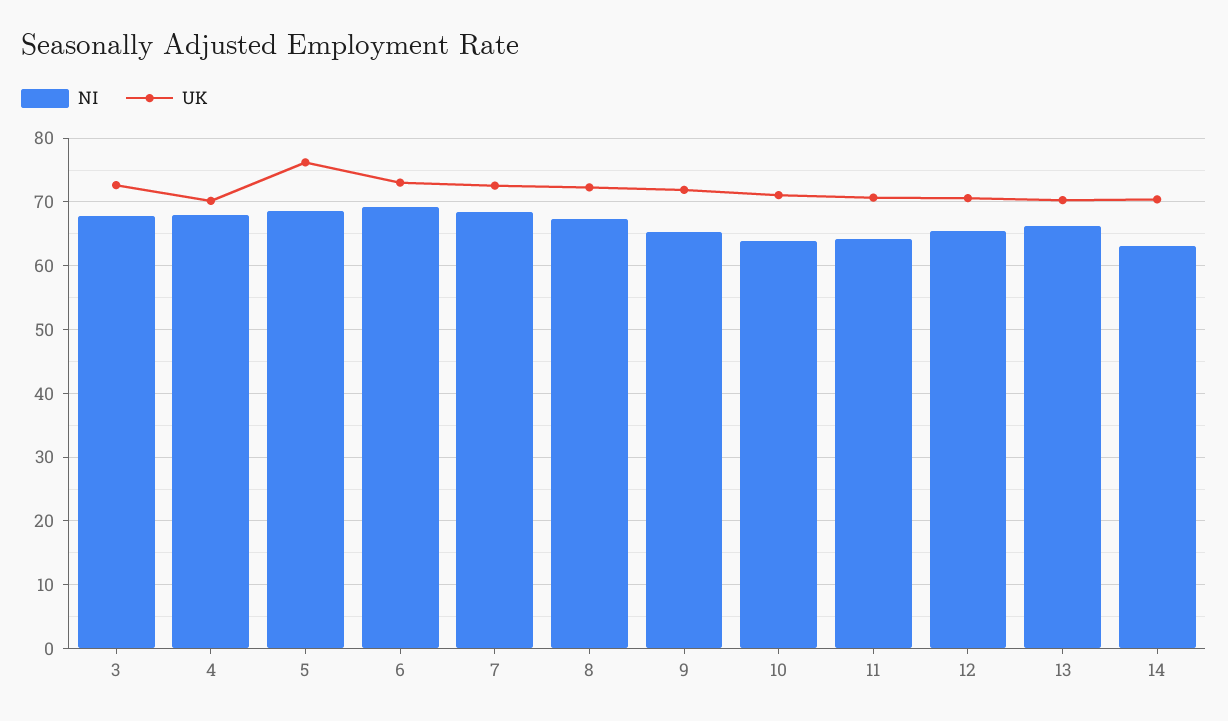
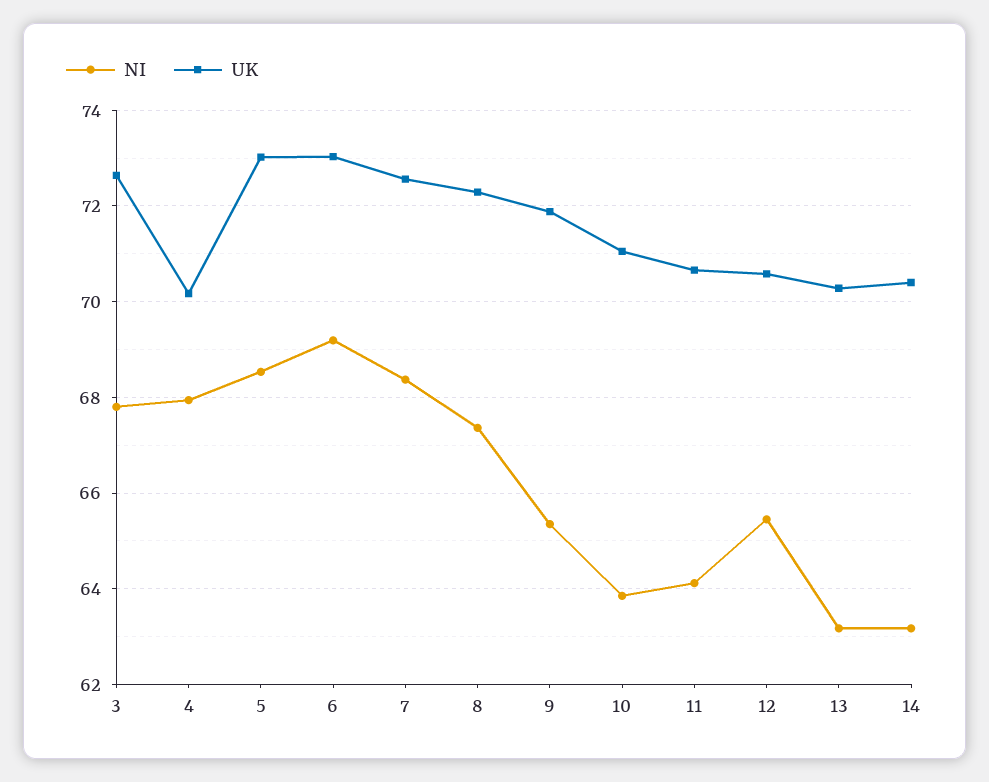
UK, 5: 76 -> 73
NI, 13: 66 -> 63.2

